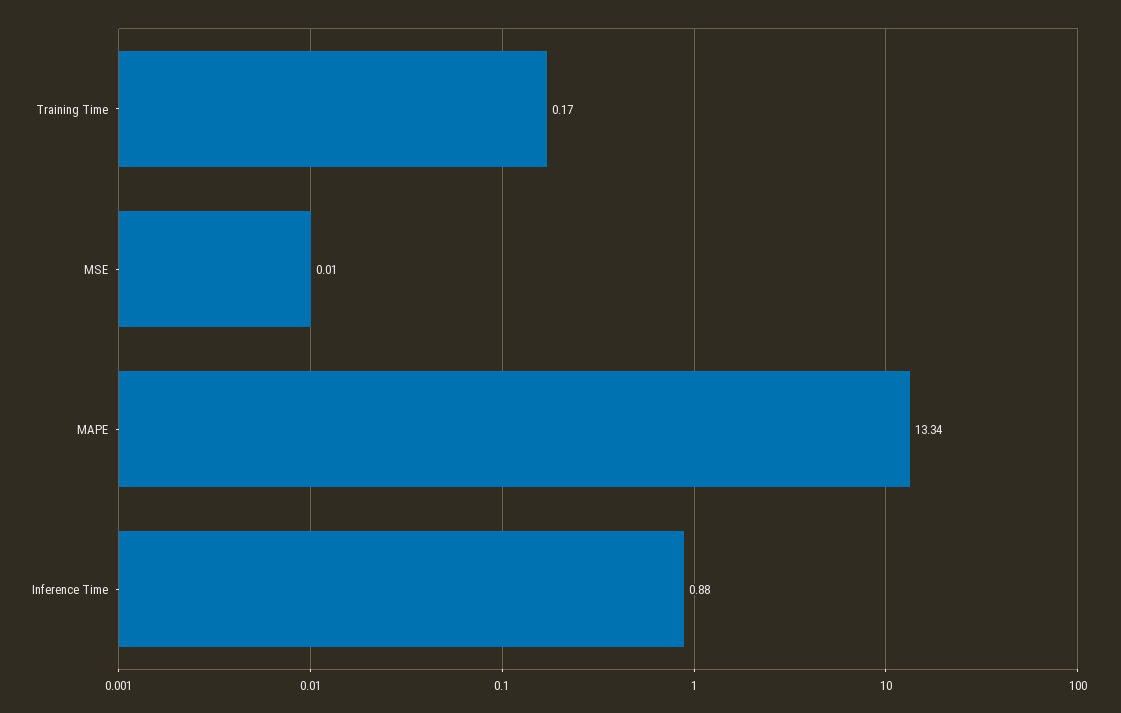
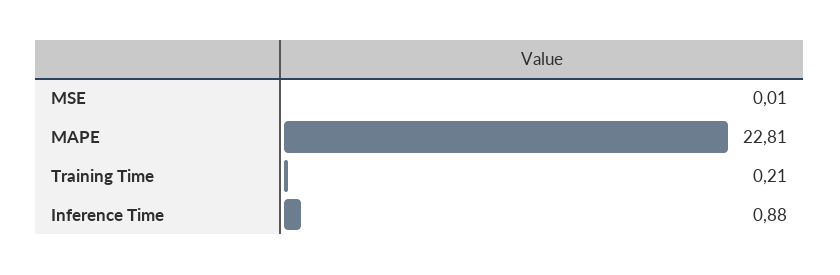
Training Time: 0.17 -> 0.21
MAPE: 13.34 -> 22.81

